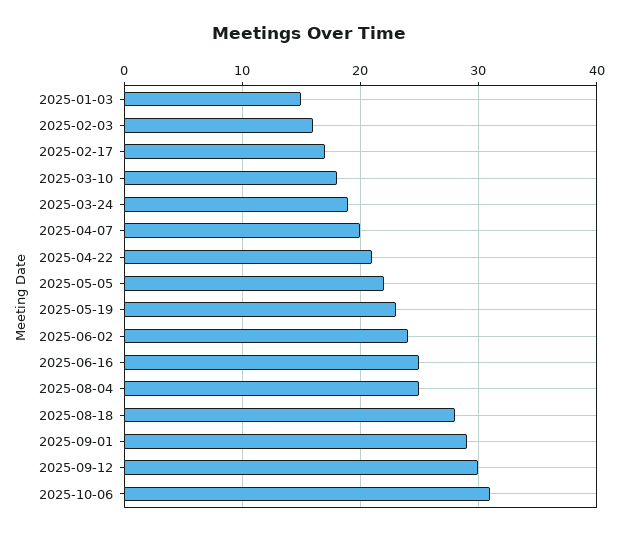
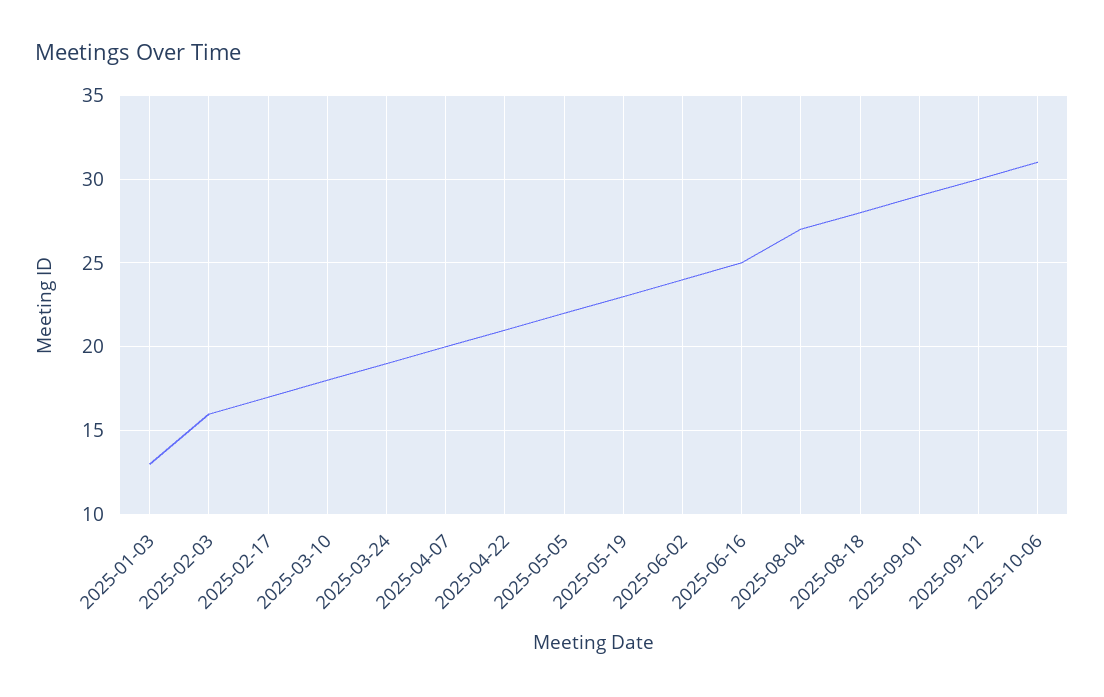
2025-01-03: 15 -> 13
2025-08-04: 25 -> 27

